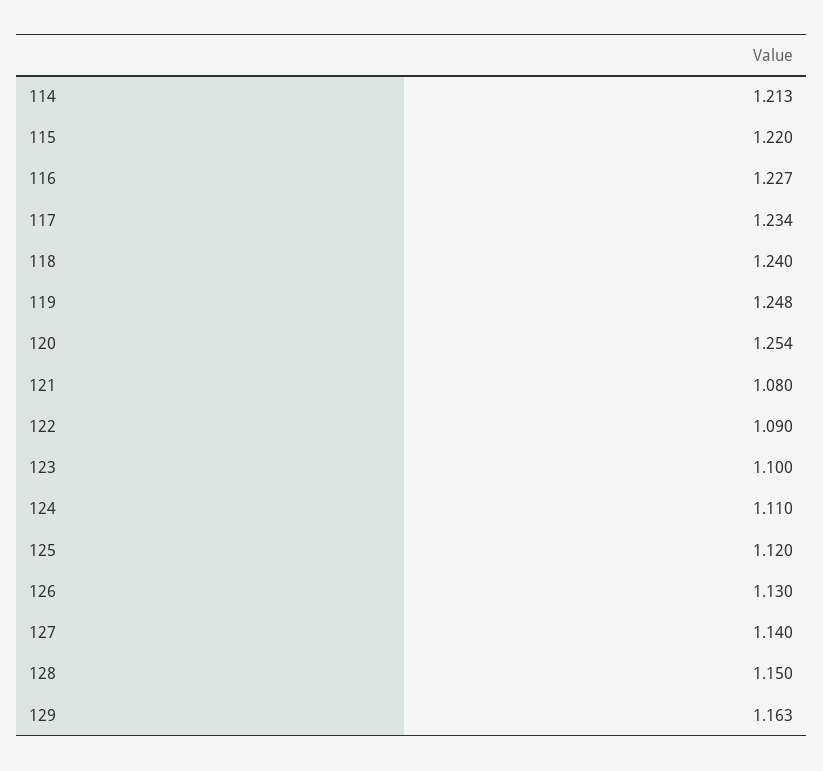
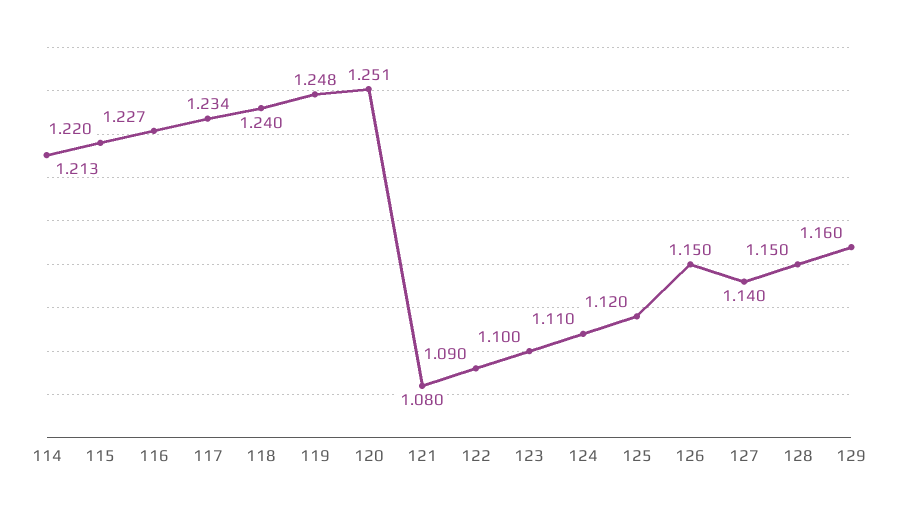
120: 1.254 -> 1.251
126: 1.13 -> 1.15
129: 1.163 -> 1.16

